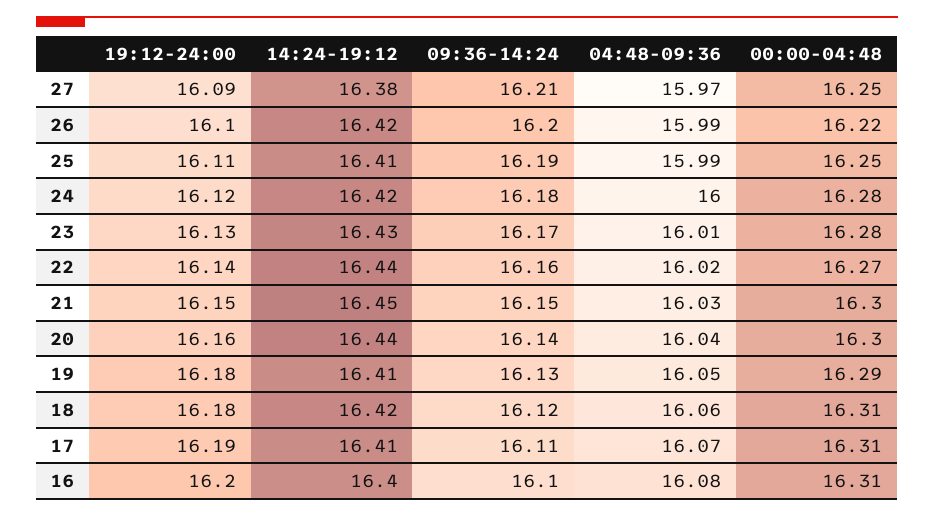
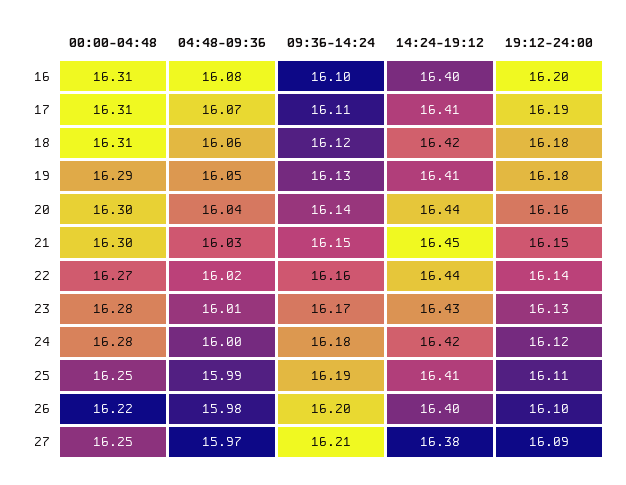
14:24-19:12, 26: 16.42 -> 16.4
04:48-09:36, 26: 15.99 -> 15.98

